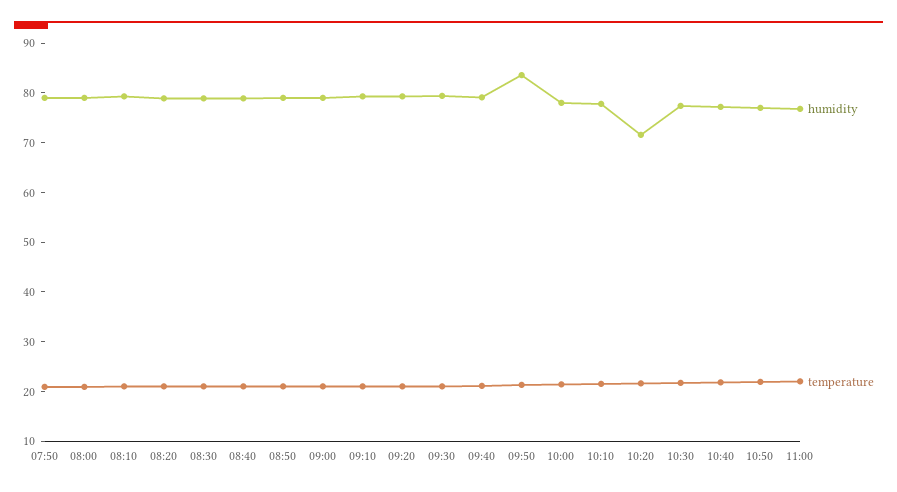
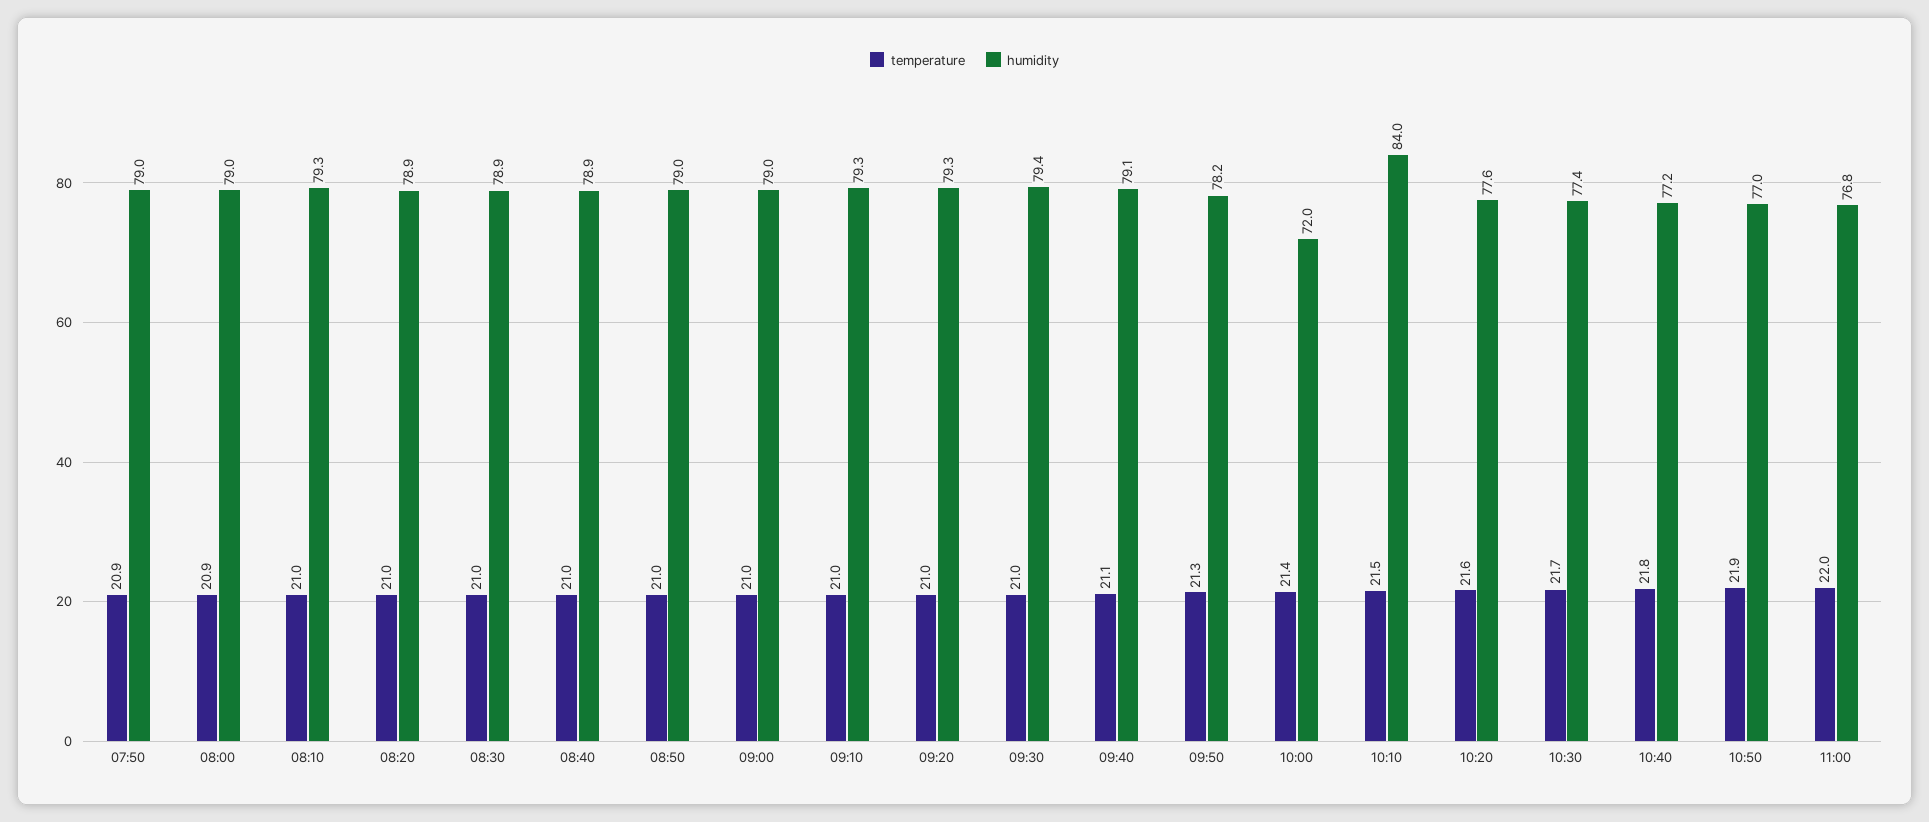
humidity, 09:50: 84 -> 78.2
humidity, 10:00: 78 -> 72
humidity, 10:10: 78 -> 84
humidity, 10:20: 72 -> 77.6

